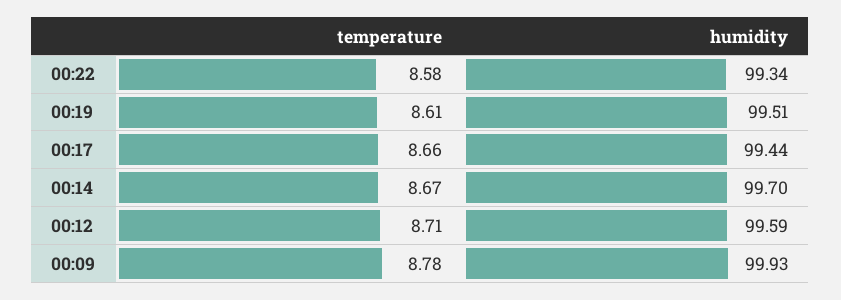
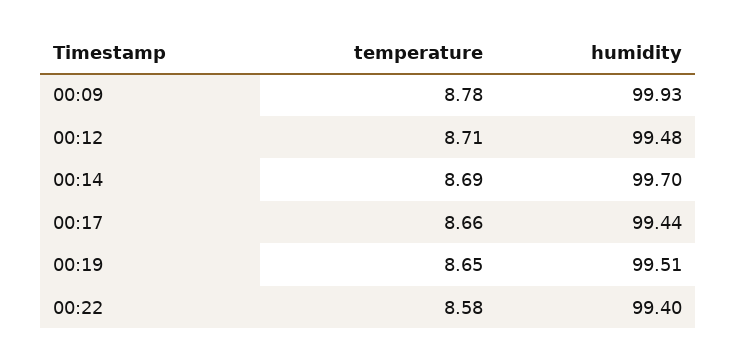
humidity, 00:22: 99.34 -> 99.4
temperature, 00:19: 8.61 -> 8.65
temperature, 00:14: 8.67 -> 8.69
humidity, 00:12: 99.59 -> 99.48

